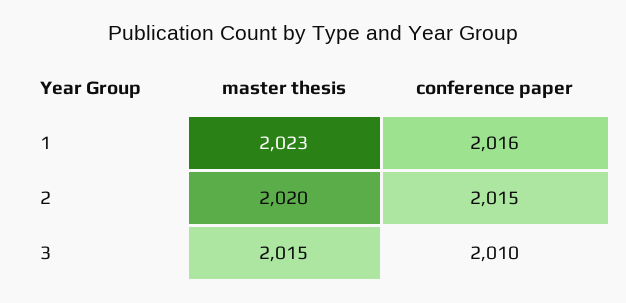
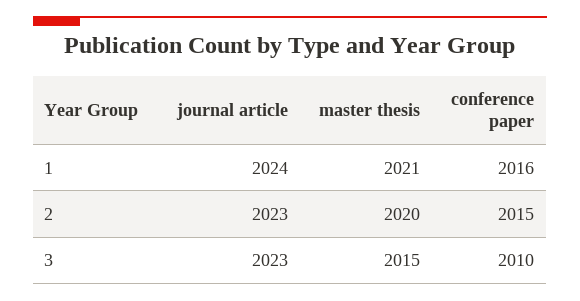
master thesis, 1: 2023 -> 2021
journal article, 1: none -> 2024
journal article, 2: none -> 2023
journal article, 3: none -> 2023

